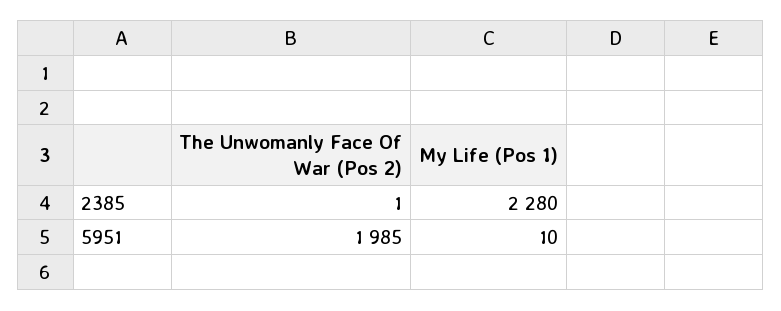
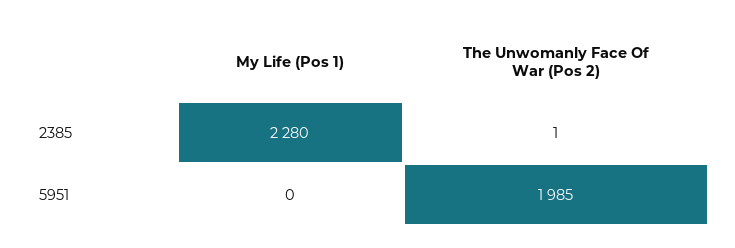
My Life (Pos 1), 5951: 10 -> 0

